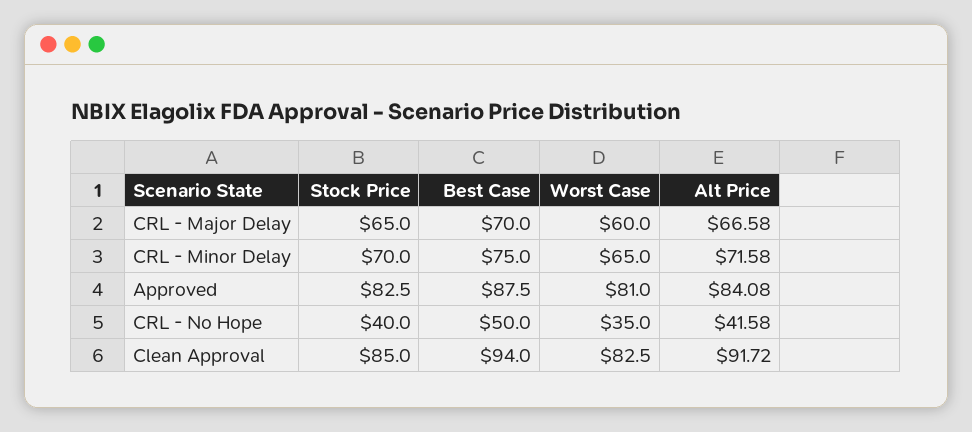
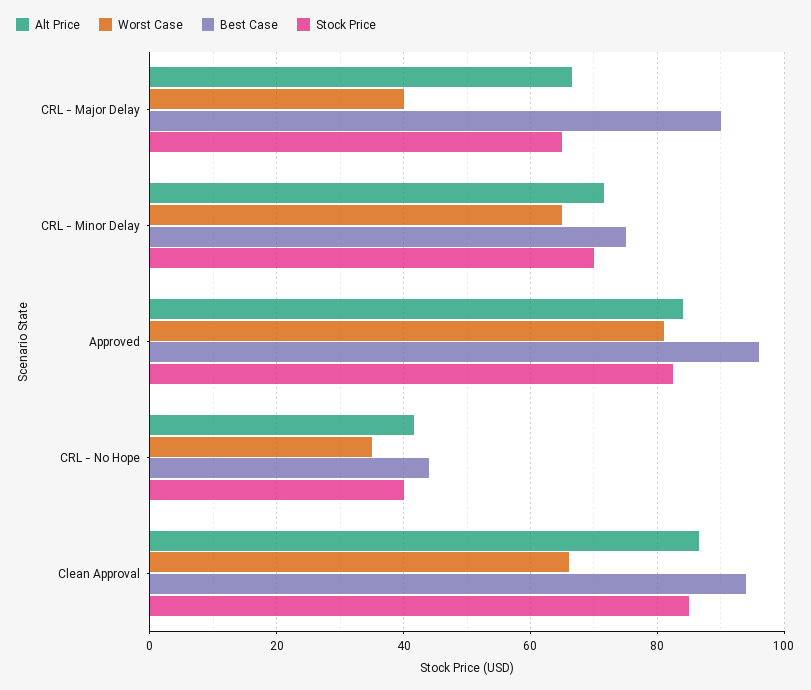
Best Case, CRL - Major Delay: 70 -> 90
Worst Case, CRL - Major Delay: 60 -> 40
Best Case, Approved: 87.5 -> 96
Best Case, CRL - No Hope: 50 -> 44
Worst Case, Clean Approval: 82.5 -> 66
Alt Price, Clean Approval: 91.72 -> 86

